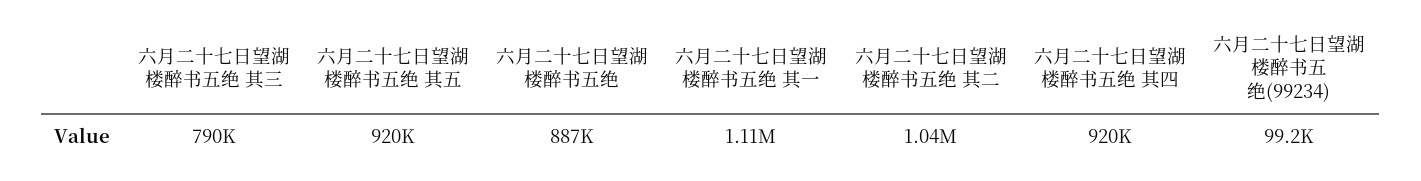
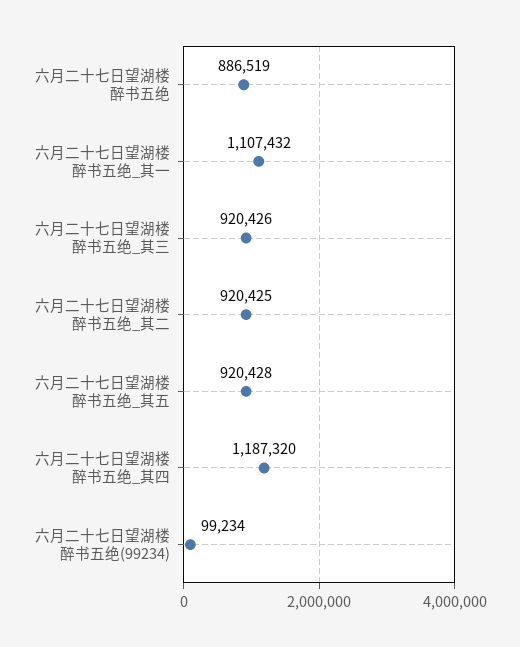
六月二十七日望湖楼醉书五绝 其三: 790000 -> 920426
六月二十七日望湖楼醉书五绝 其二: 1040000 -> 920425
六月二十七日望湖楼醉书五绝 其四: 920000 -> 1187320

